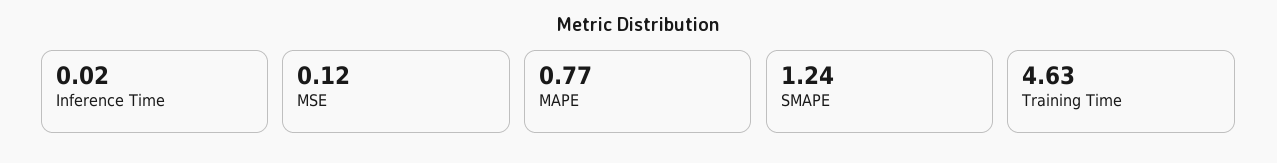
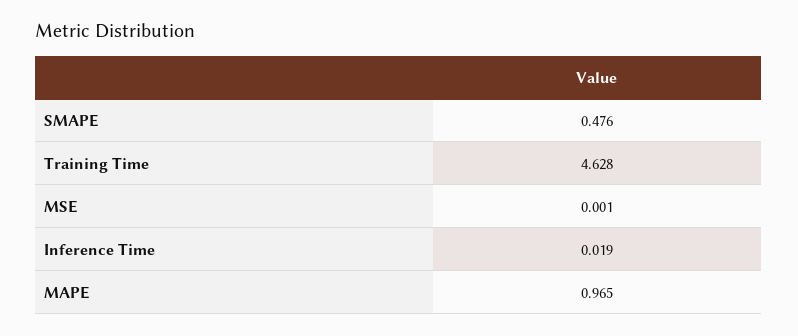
MSE: 0.12 -> 0.001
MAPE: 0.77 -> 0.965
SMAPE: 1.24 -> 0.476

